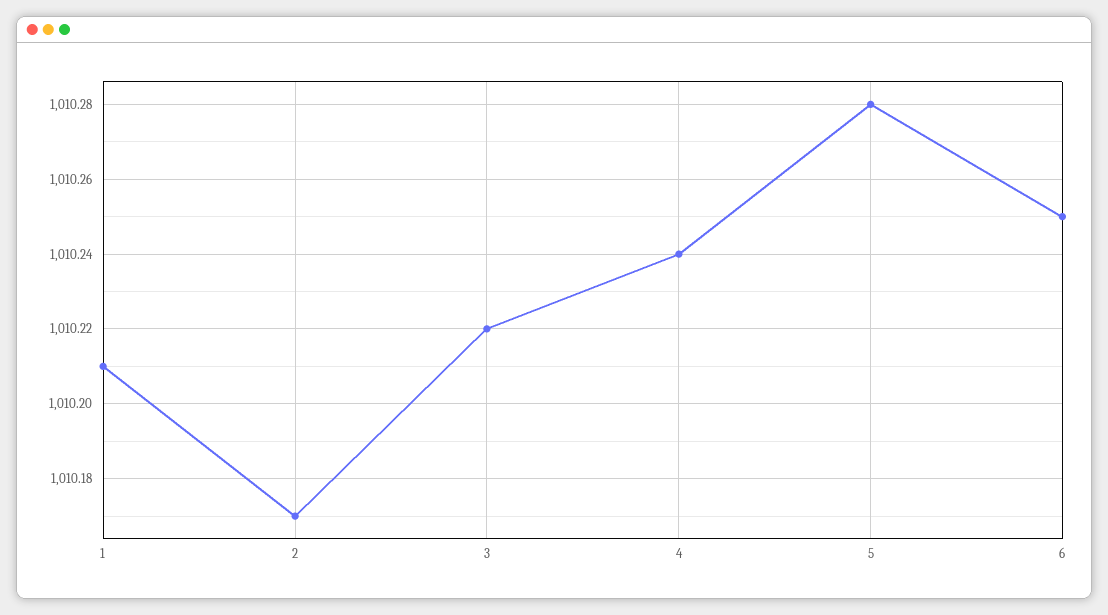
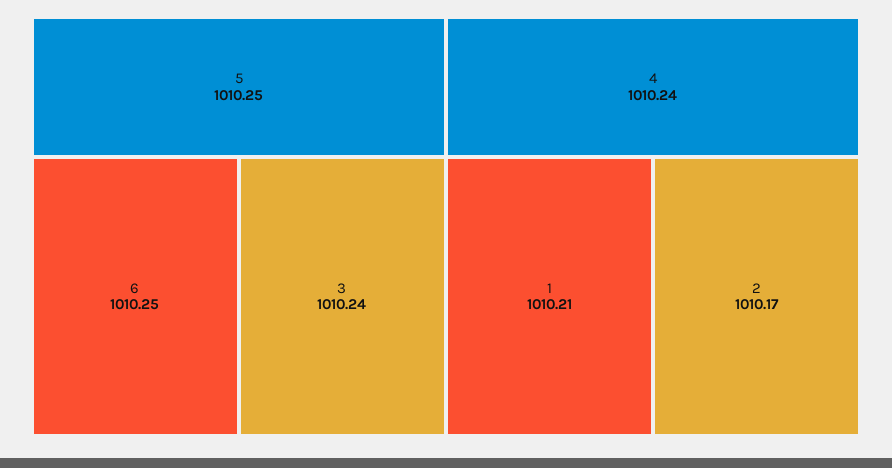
3: 1010.22 -> 1010.24
5: 1010.28 -> 1010.25

